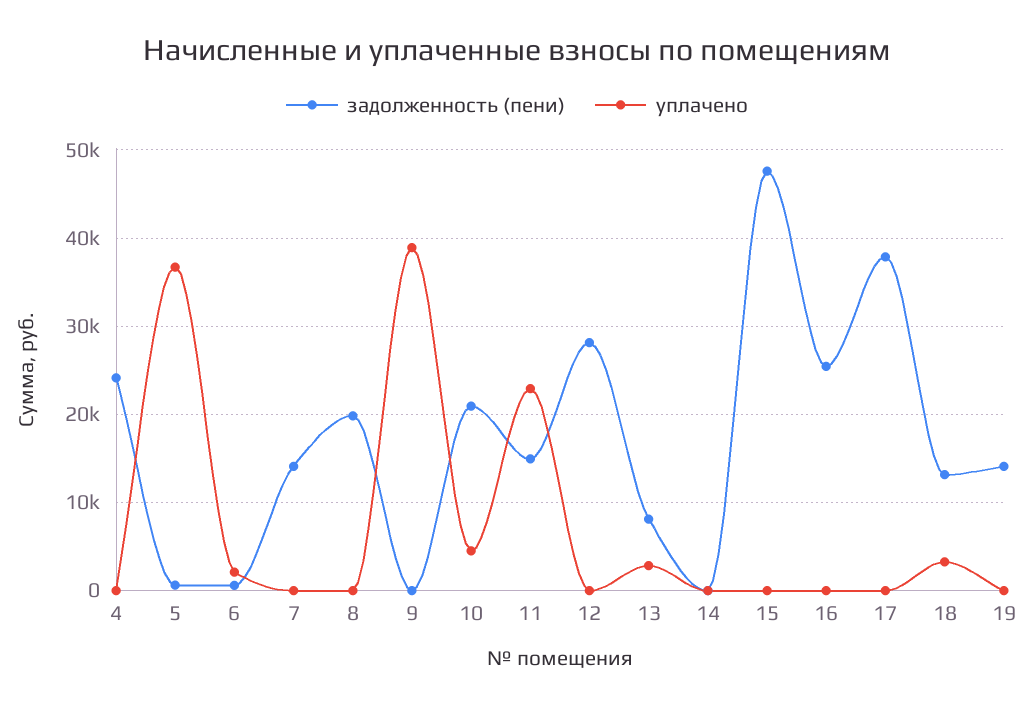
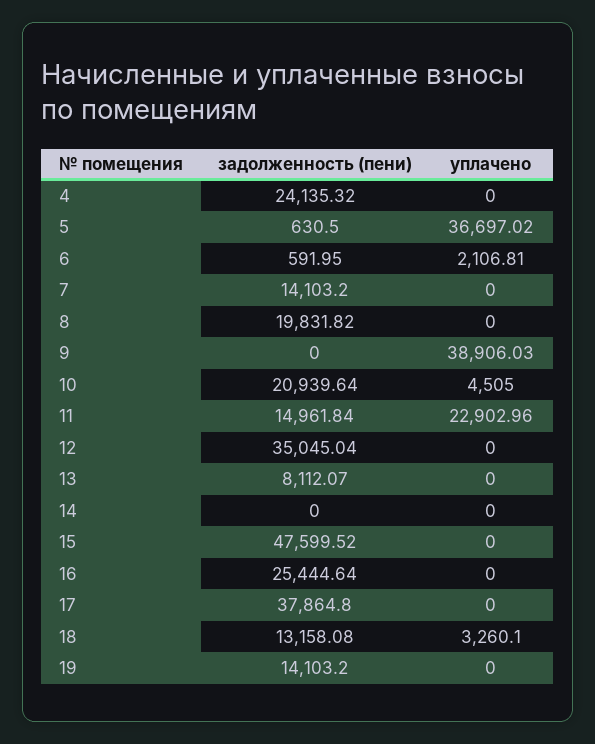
задолженность (пени), 12: 28000 -> 35045.04
уплачено, 13: 3000 -> 0

